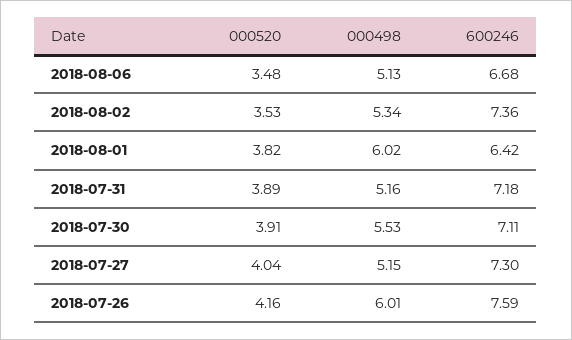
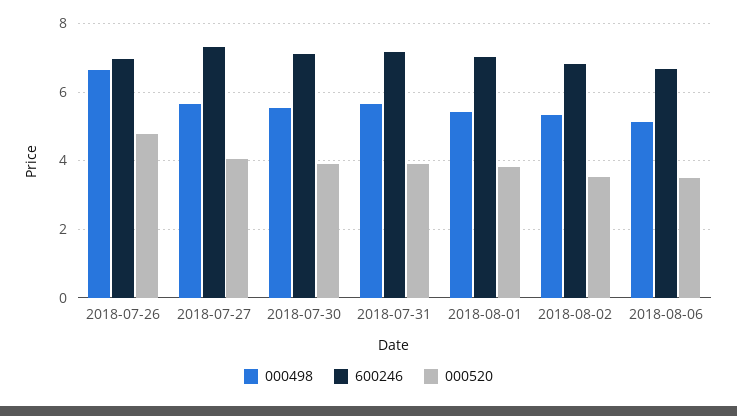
600246, 2018-08-02: 7.36 -> 6.8
000498, 2018-08-01: 6.02 -> 5.4
600246, 2018-08-01: 6.42 -> 7
000498, 2018-07-31: 5.16 -> 5.6
000498, 2018-07-27: 5.15 -> 5.6
000520, 2018-07-26: 4.16 -> 4.8
000498, 2018-07-26: 6.01 -> 6.6
600246, 2018-07-26: 7.59 -> 7

